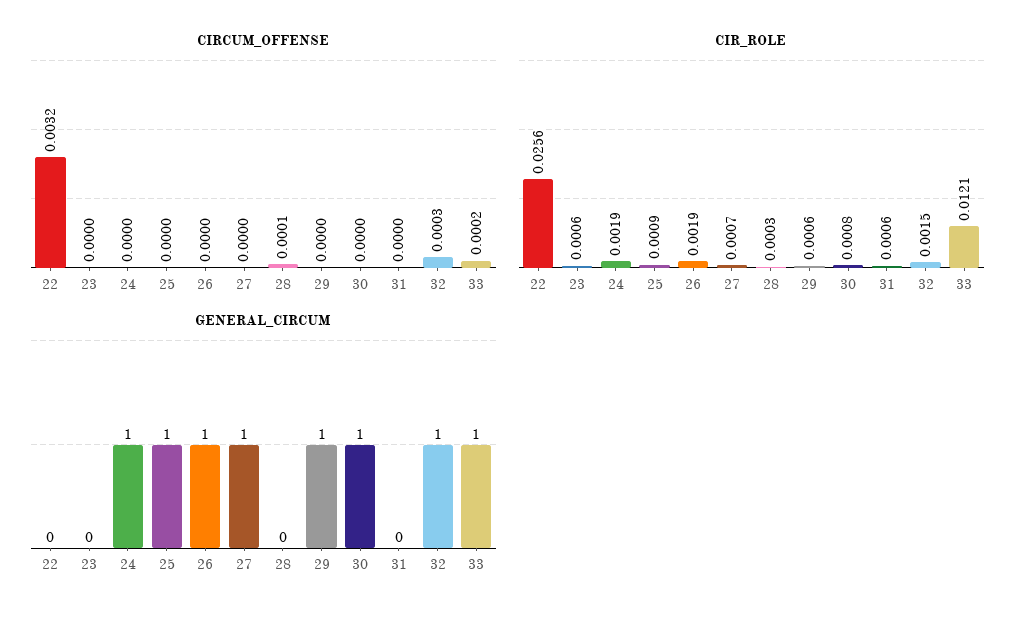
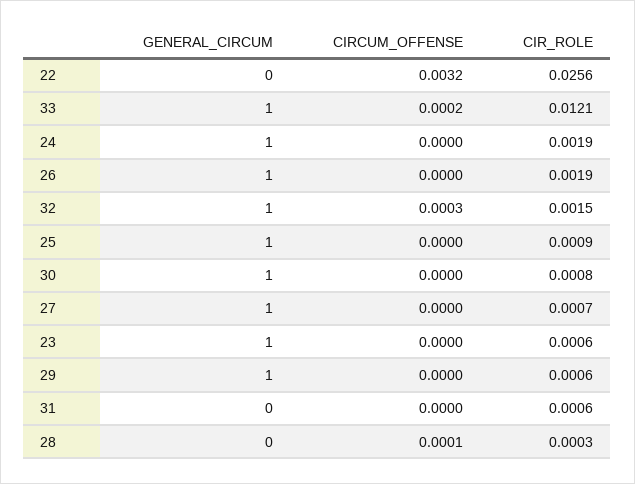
GENERAL_CIRCUM, 23: 0 -> 1

